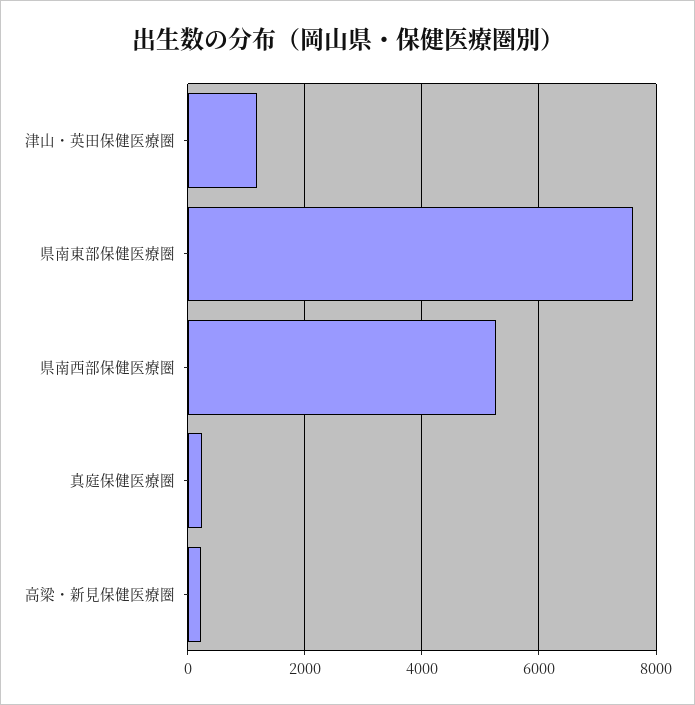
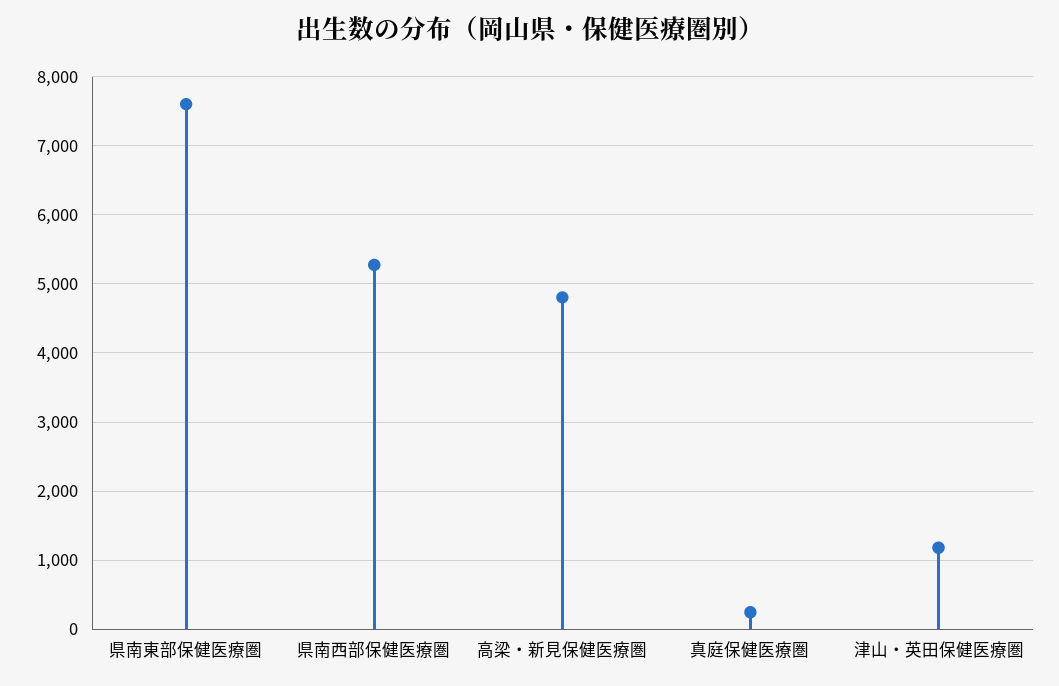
高梁・新見保健医療圏: 200 -> 4800

